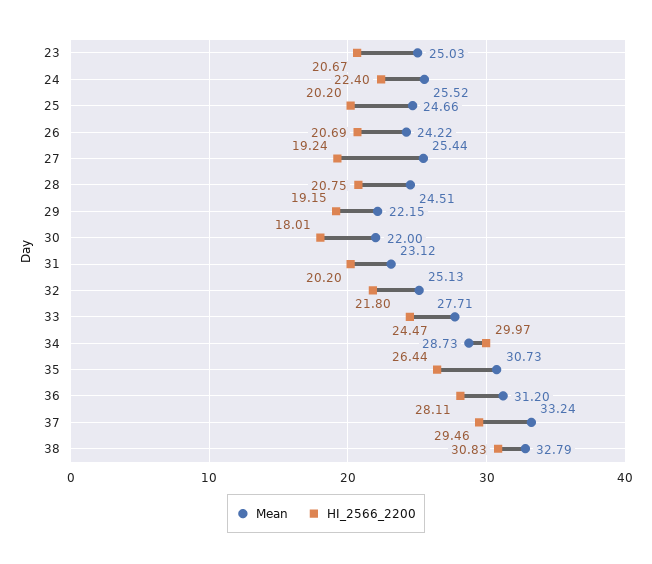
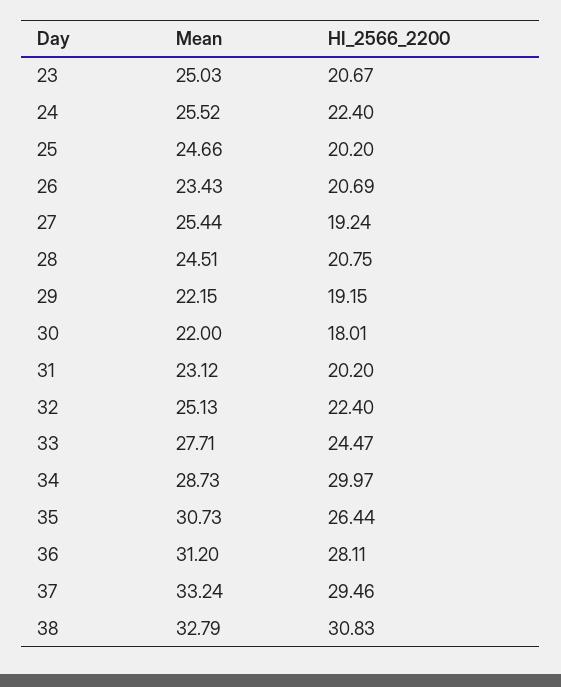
Mean, 26: 24.22 -> 23.43
HI_2566_2200, 32: 21.8 -> 22.4

